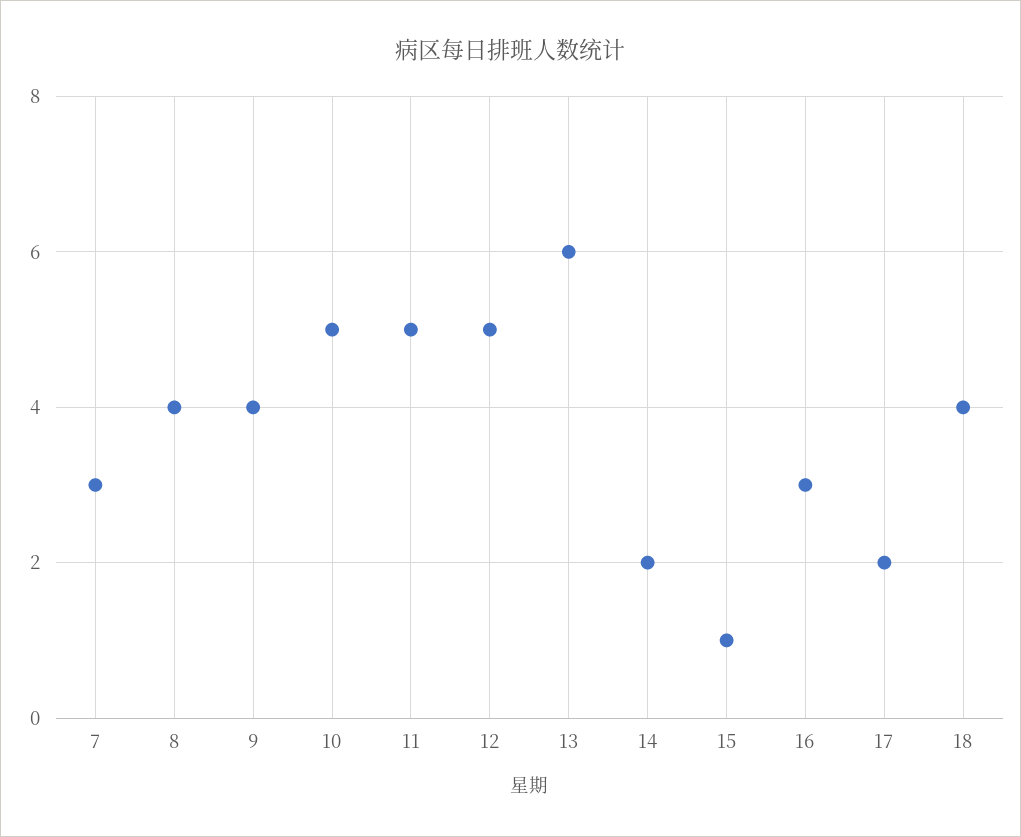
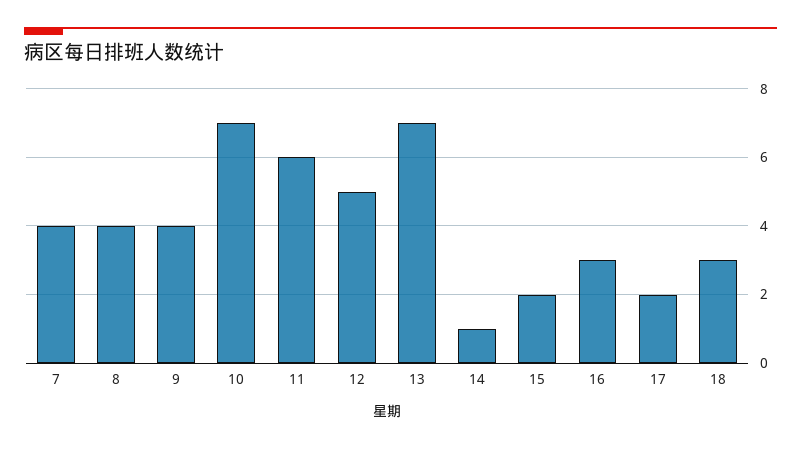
7: 3 -> 4
10: 5 -> 7
11: 5 -> 6
13: 6 -> 7
14: 2 -> 1
15: 1 -> 2
18: 4 -> 3

